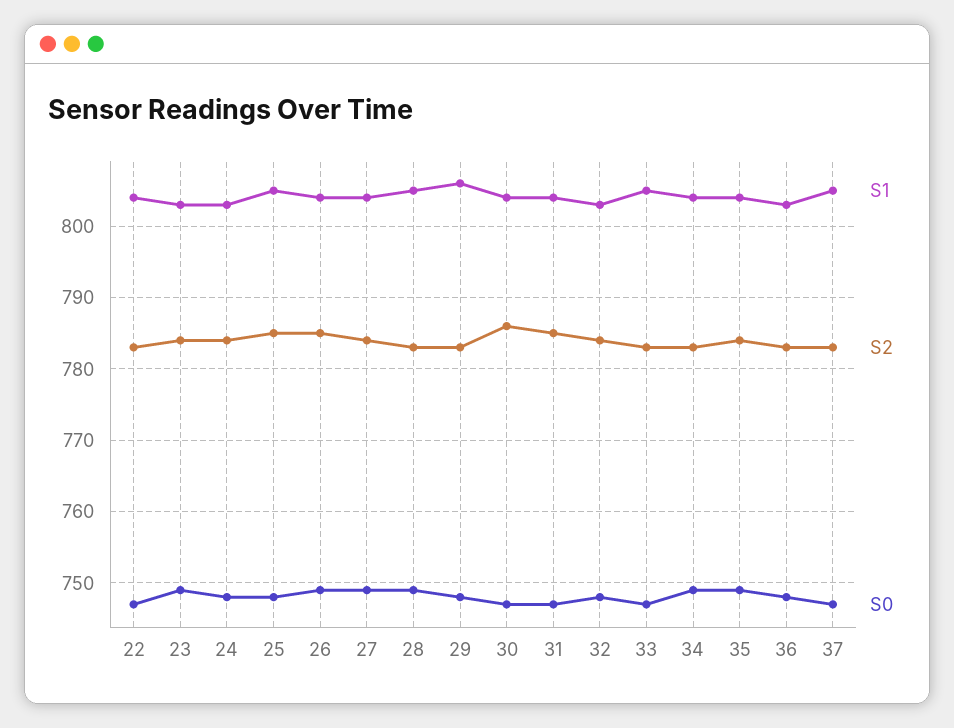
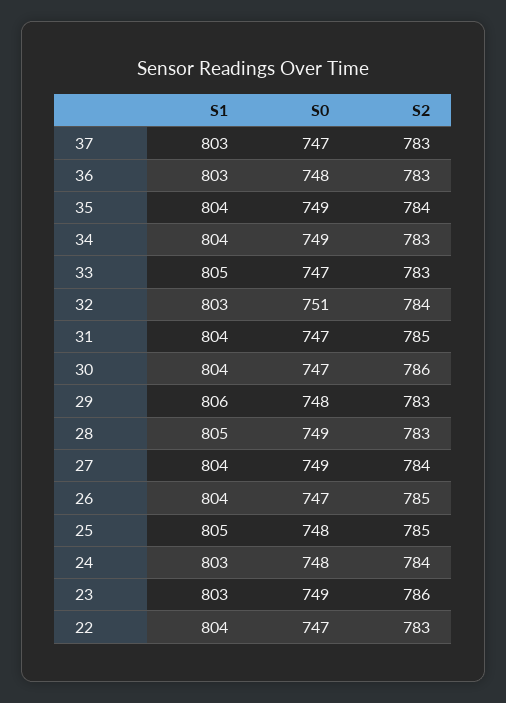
S2, 23: 784 -> 786
S0, 26: 749 -> 747
S0, 32: 748 -> 751
S1, 37: 805 -> 803

